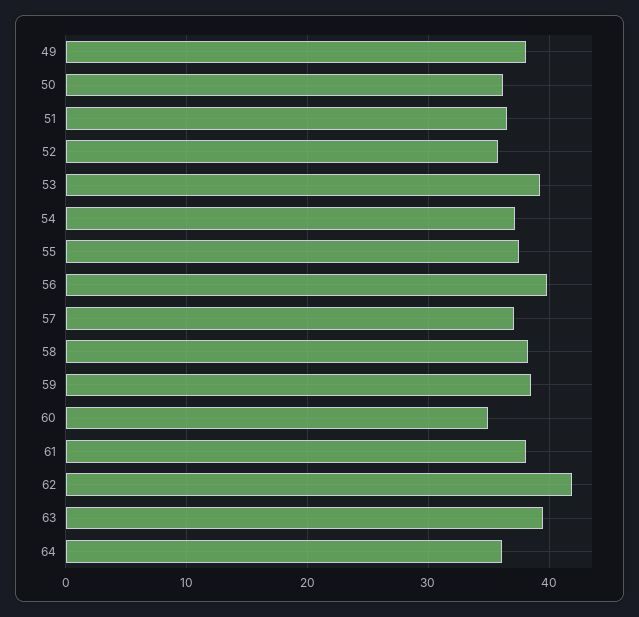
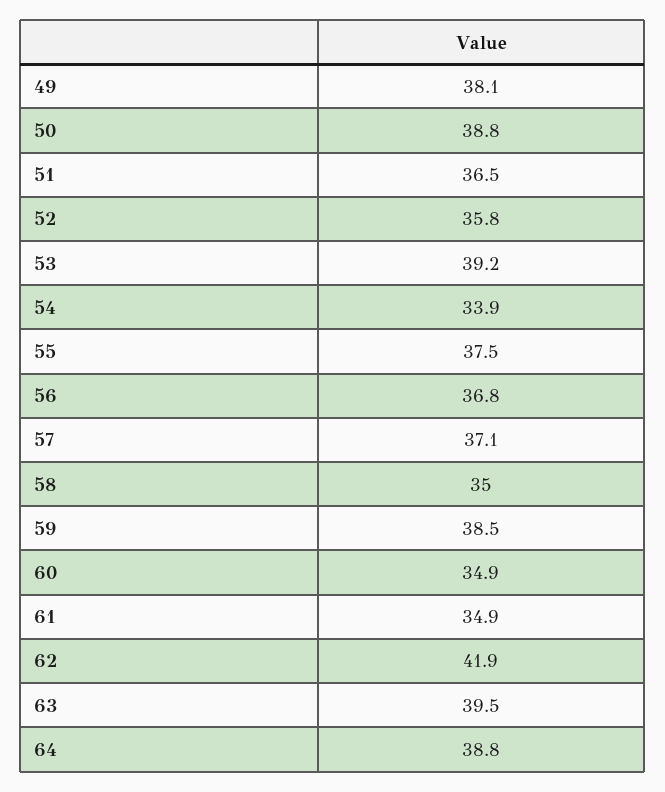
50: 36 -> 38.8
54: 37 -> 33.9
56: 40 -> 36.8
58: 38 -> 35
61: 38 -> 34.9
64: 36 -> 38.8

